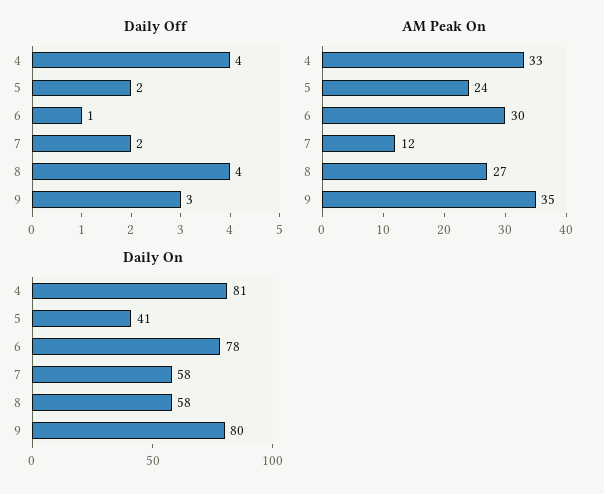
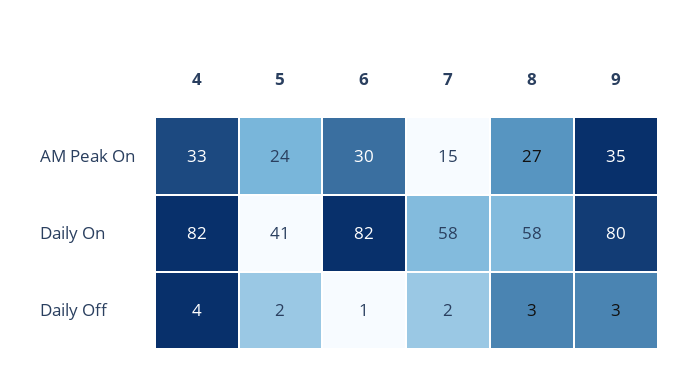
Daily Off, 8: 4 -> 3
AM Peak On, 7: 12 -> 15
Daily On, 4: 81 -> 82
Daily On, 6: 78 -> 82

